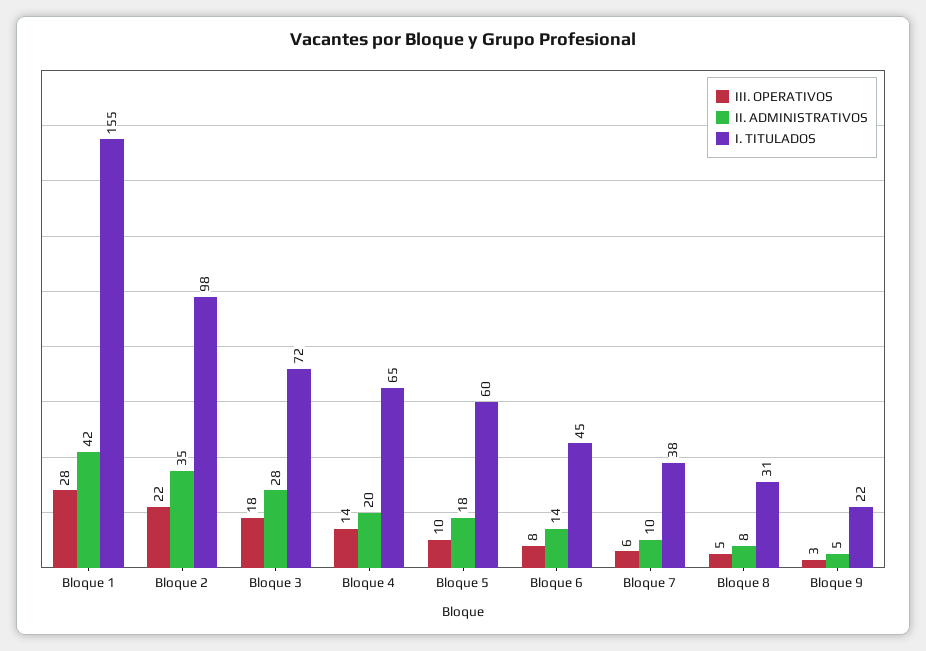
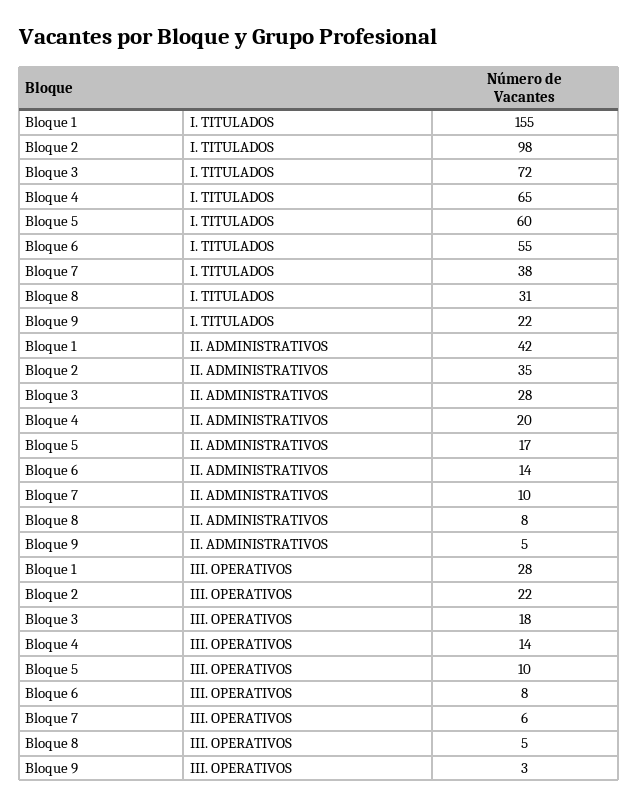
II. ADMINISTRATIVOS, Bloque 5: 18 -> 17
I. TITULADOS, Bloque 6: 45 -> 55

